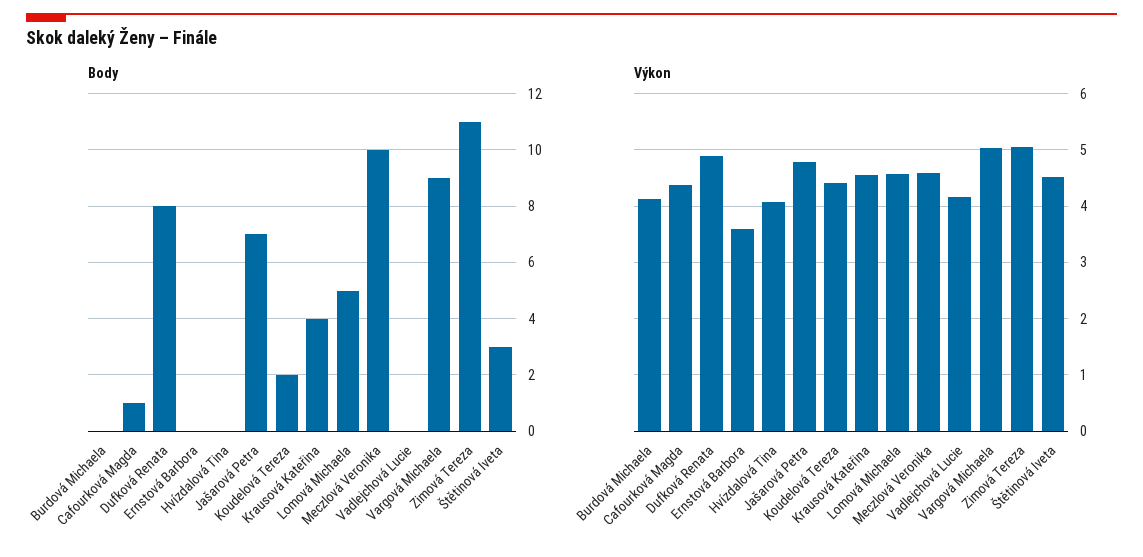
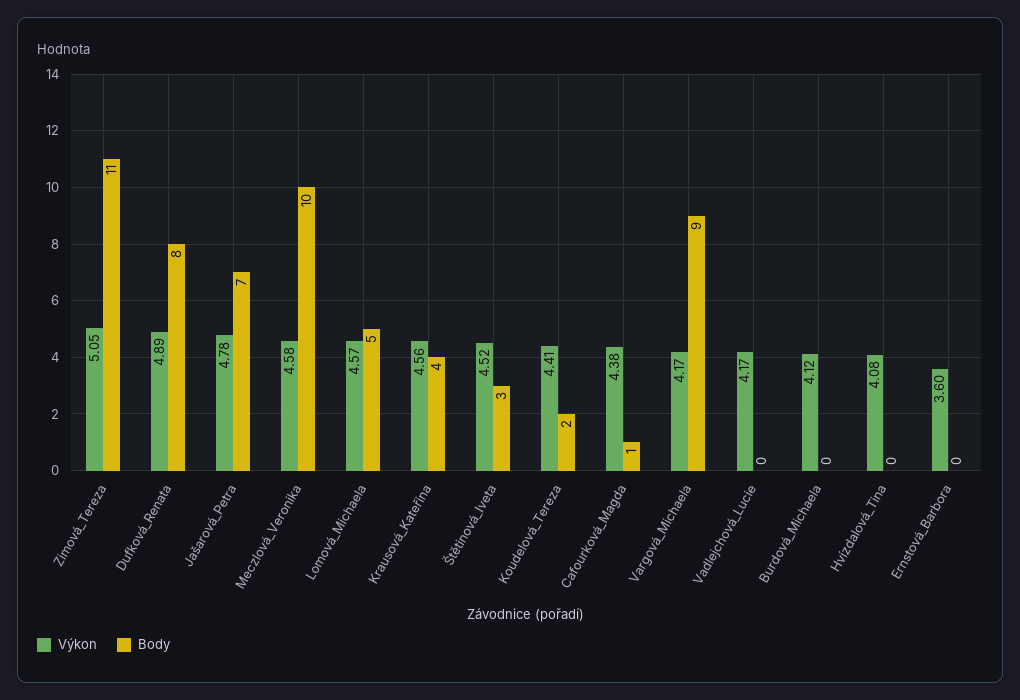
Výkon, Vargová Michaela: 5 -> 4.17

